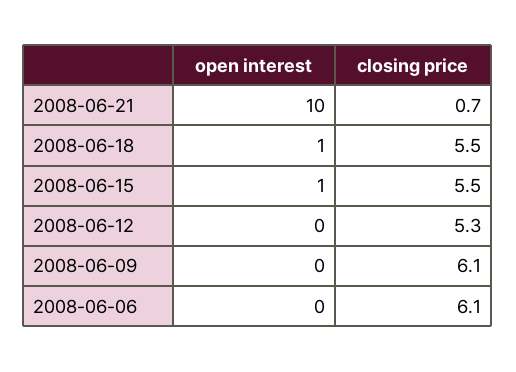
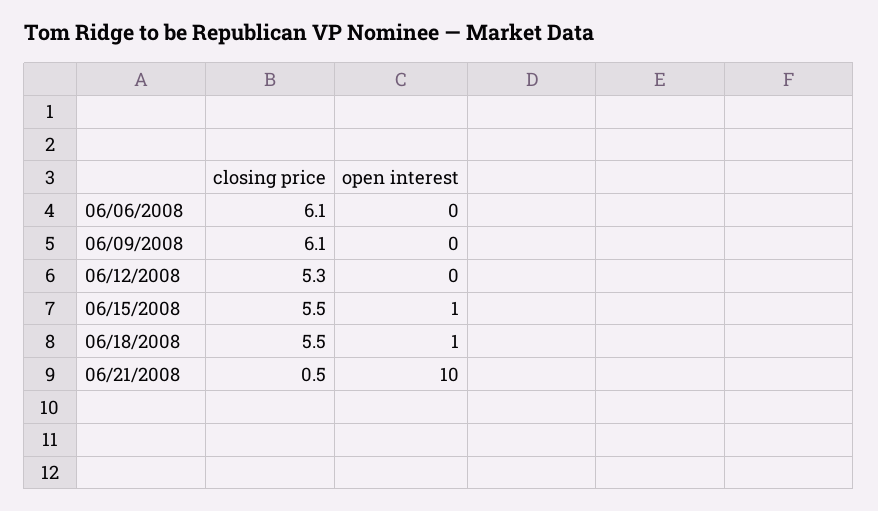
closing price, 2008-06-21: 0.7 -> 0.5

